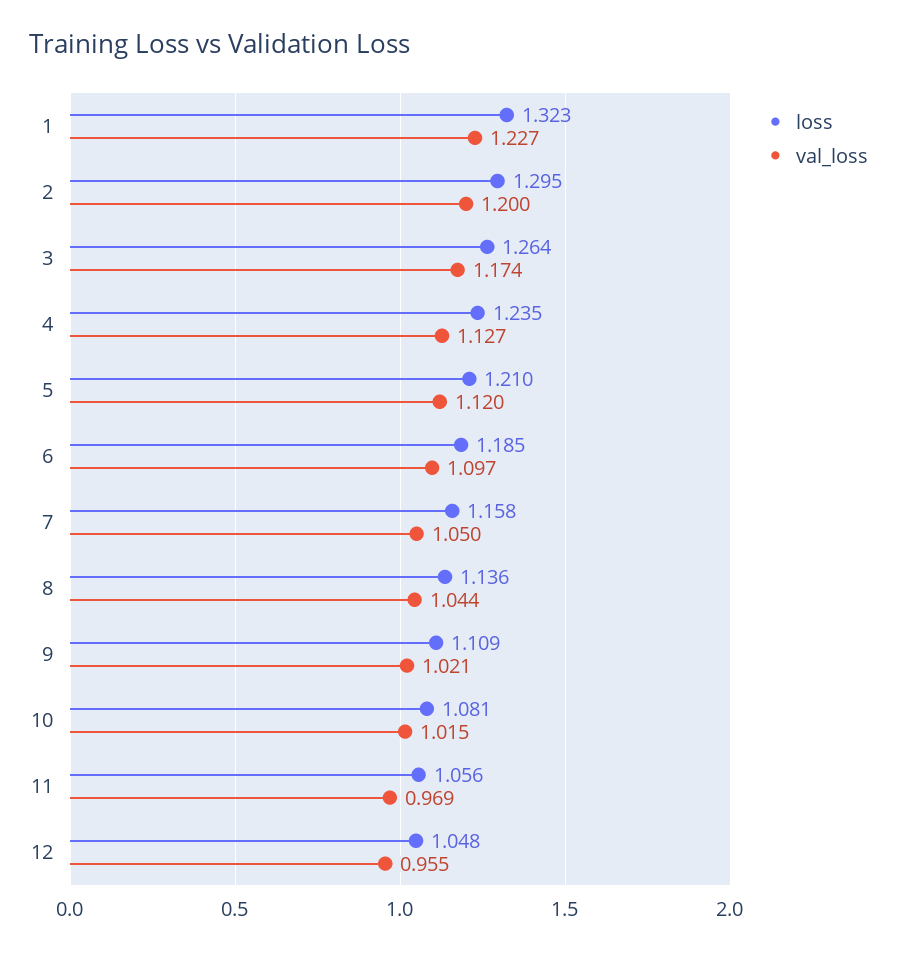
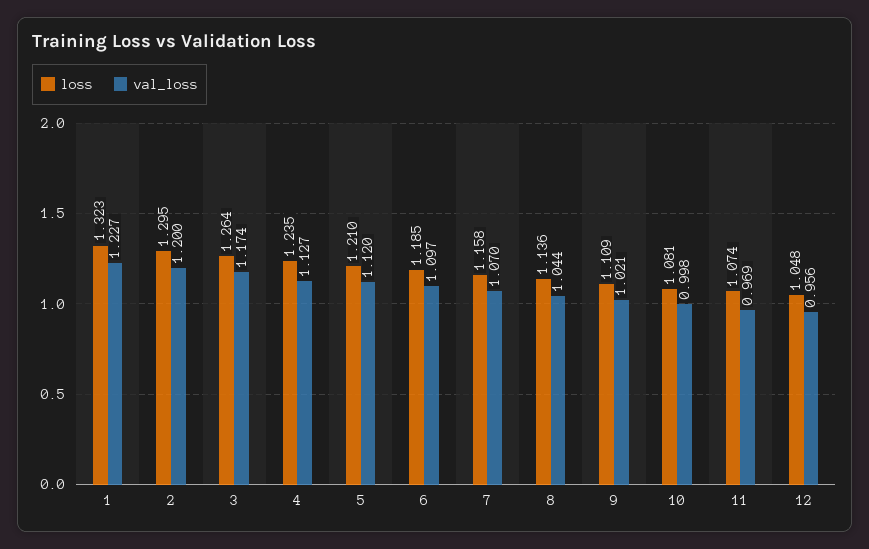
val_loss, 7: 1.05 -> 1.07
val_loss, 10: 1.015 -> 0.998
loss, 11: 1.056 -> 1.074
val_loss, 12: 0.955 -> 0.956

